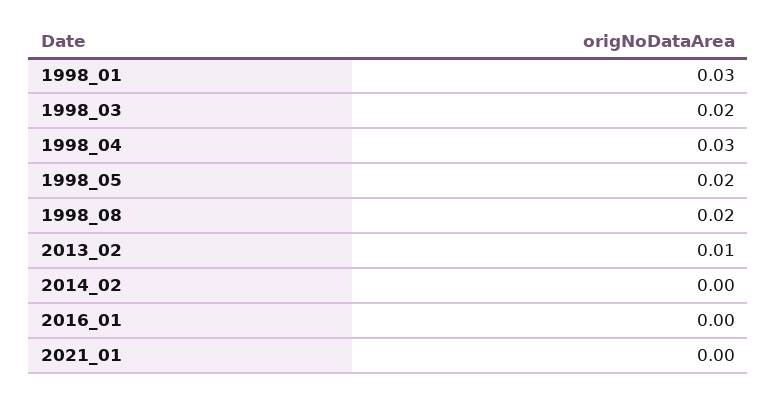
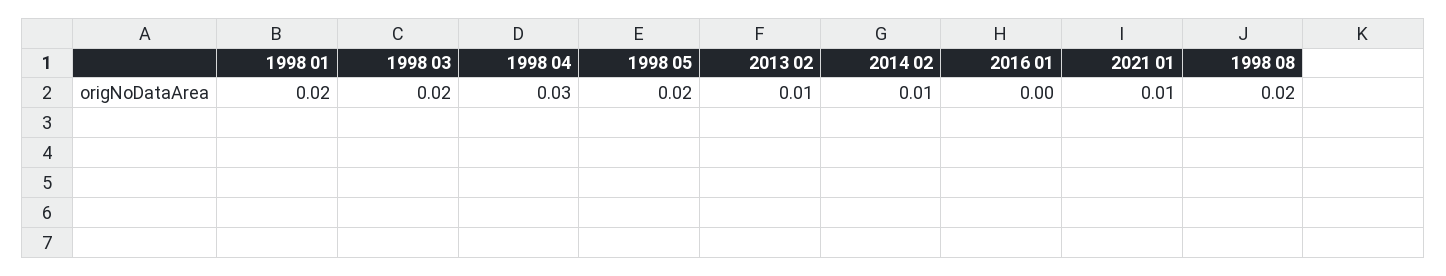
1998_01: 0.03 -> 0.02
2014_02: 0 -> 0.01
2021_01: 0 -> 0.01

